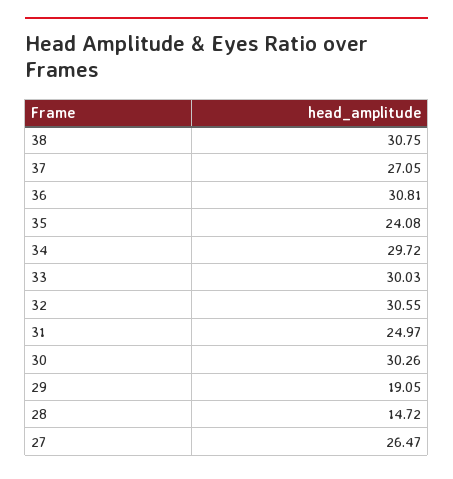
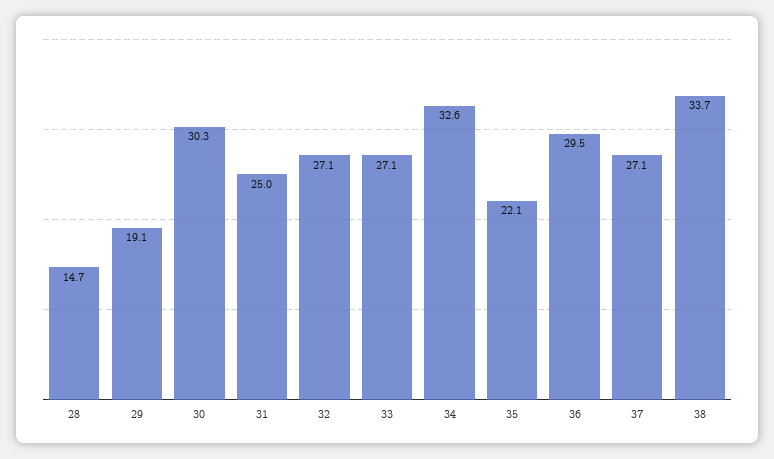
38: 30.75 -> 33.7
36: 30.81 -> 29.5
35: 24.08 -> 22.1
34: 29.72 -> 32.6
33: 30.03 -> 27.1
32: 30.55 -> 27.1
27: 26.47 -> none

